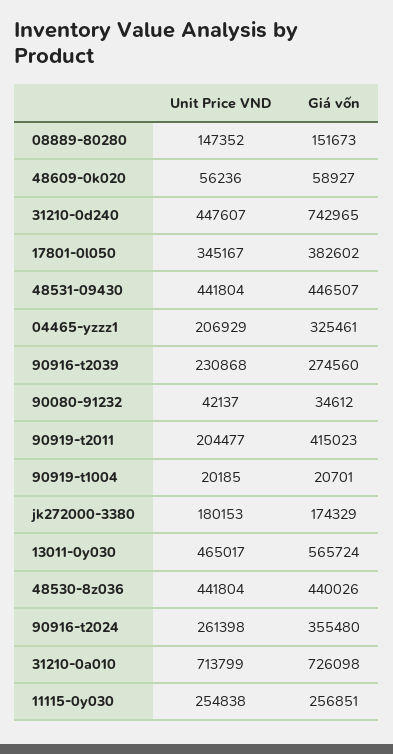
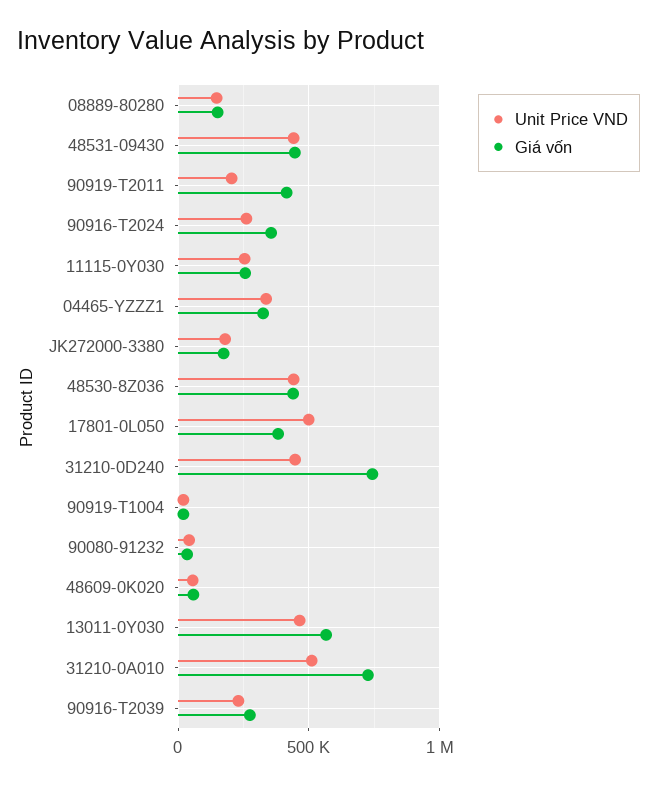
Unit Price VND, 17801-0l050: 345167 -> 500000
Unit Price VND, 04465-yzzz1: 206929 -> 350000
Unit Price VND, 31210-0a010: 713799 -> 500000

